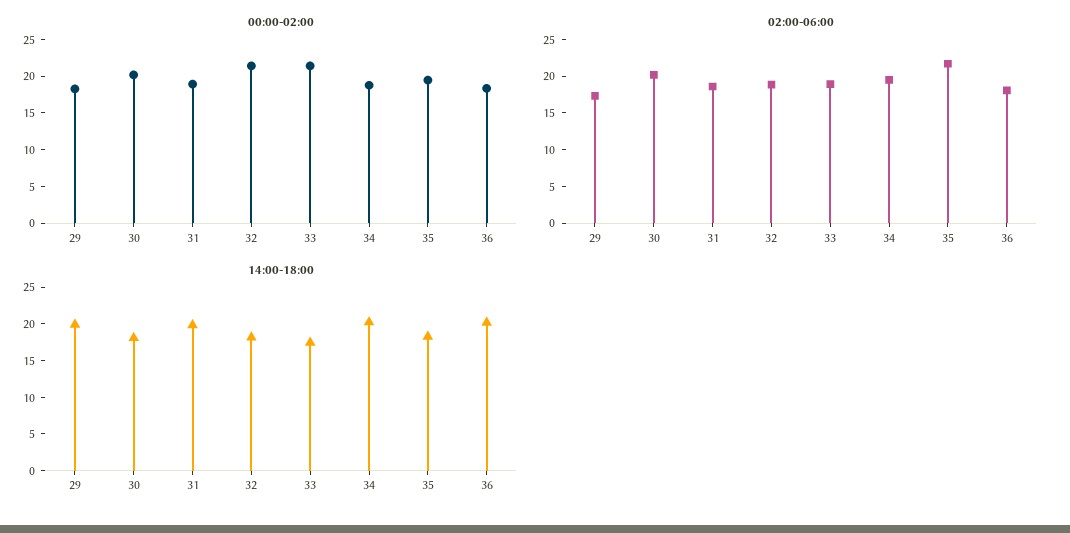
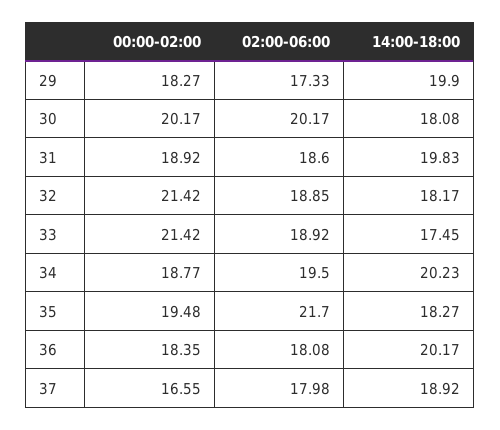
00:00-02:00, 37: none -> 16.55
02:00-06:00, 37: none -> 17.98
14:00-18:00, 37: none -> 18.92

